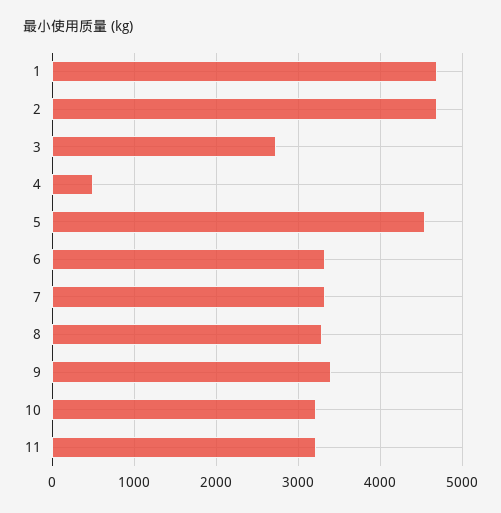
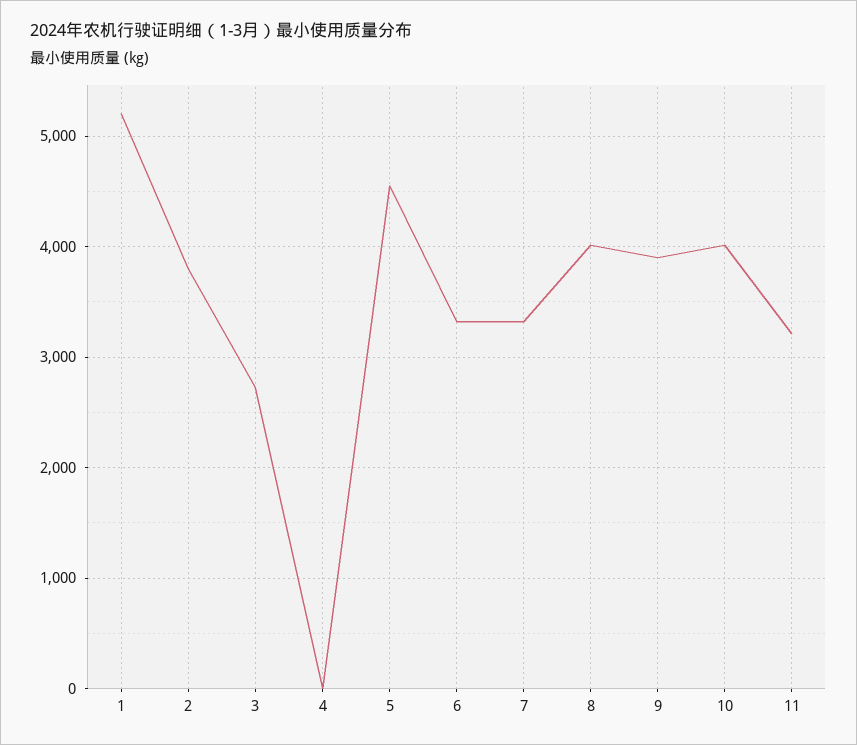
1: 4700 -> 5200
2: 4700 -> 3800
4: 500 -> 0
8: 3300 -> 4000
9: 3400 -> 3900
10: 3200 -> 4000

